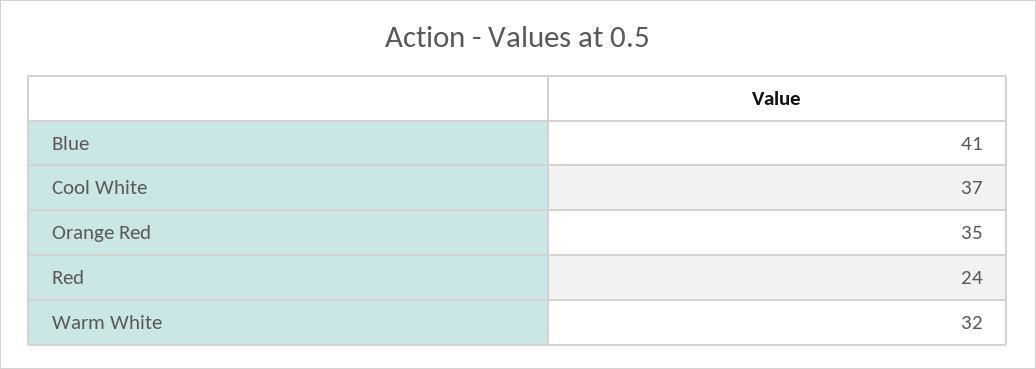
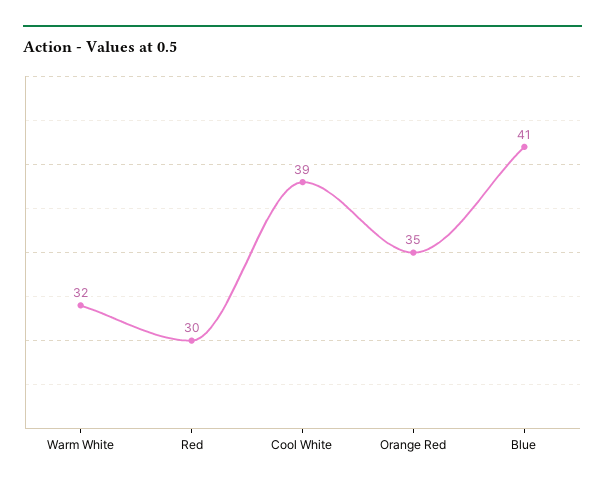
Cool White: 37 -> 39
Red: 24 -> 30

